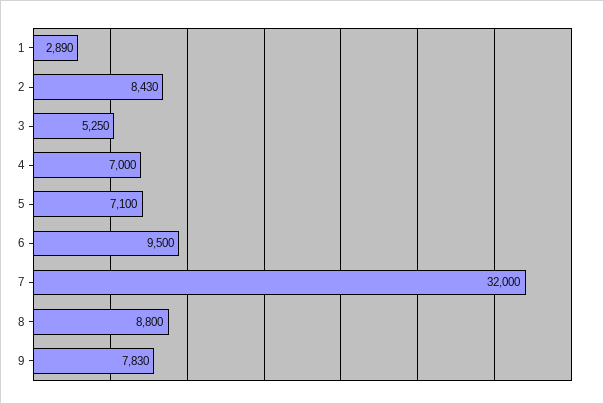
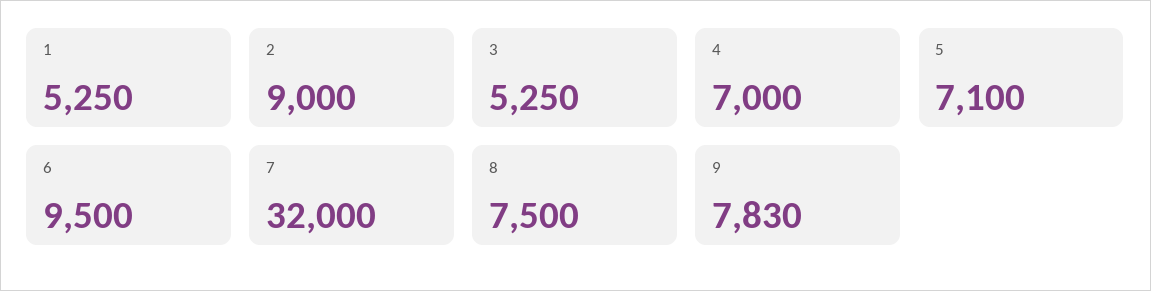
1: 2890 -> 5250
2: 8430 -> 9000
8: 8800 -> 7500

